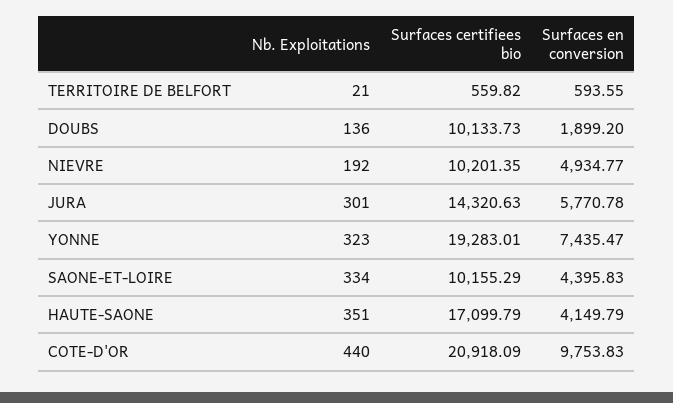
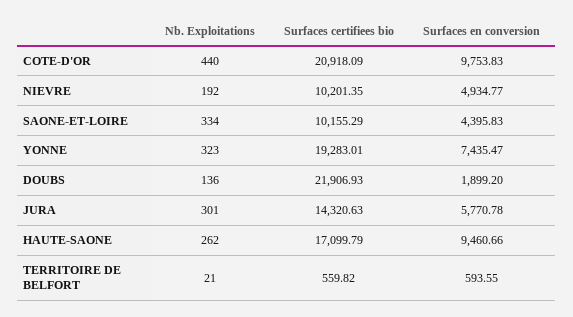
Surfaces certifiees bio, DOUBS: 10133.73 -> 21906.93
Nb. Exploitations, HAUTE-SAONE: 351 -> 262
Surfaces en conversion, HAUTE-SAONE: 4149.79 -> 9460.66

